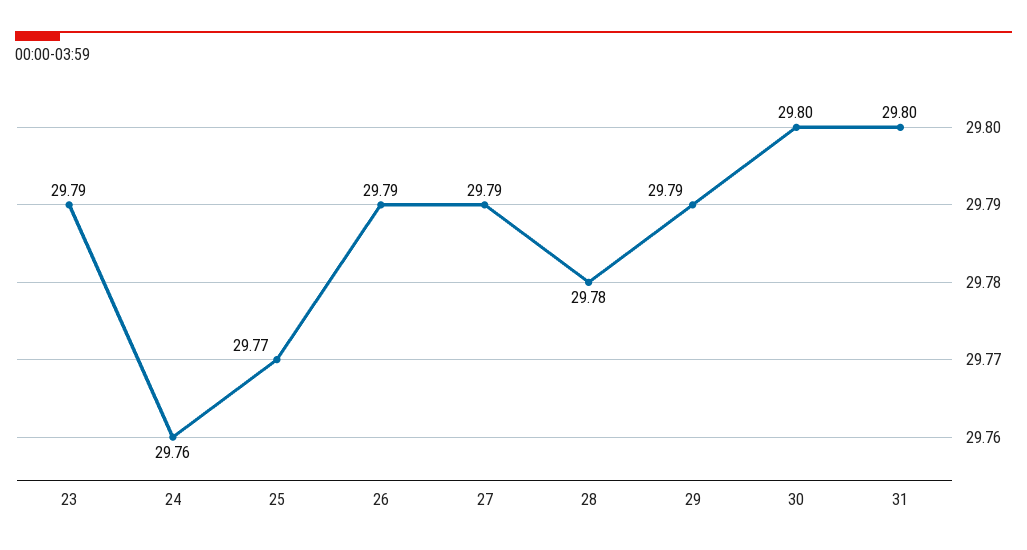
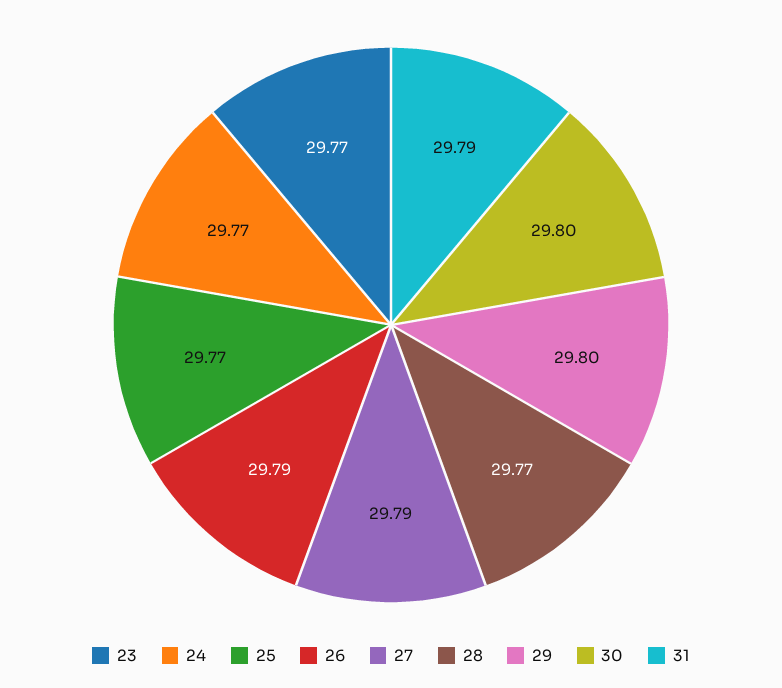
23: 29.79 -> 29.77
24: 29.76 -> 29.77
28: 29.78 -> 29.77
29: 29.79 -> 29.8
31: 29.8 -> 29.79

